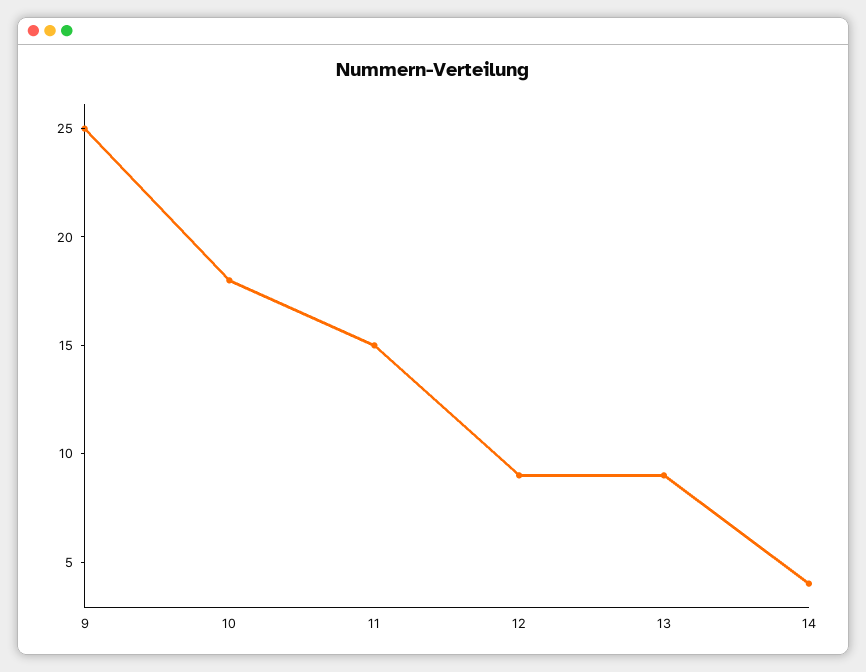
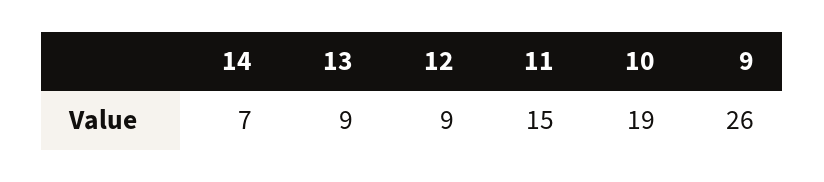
9: 25 -> 26
10: 18 -> 19
14: 4 -> 7

